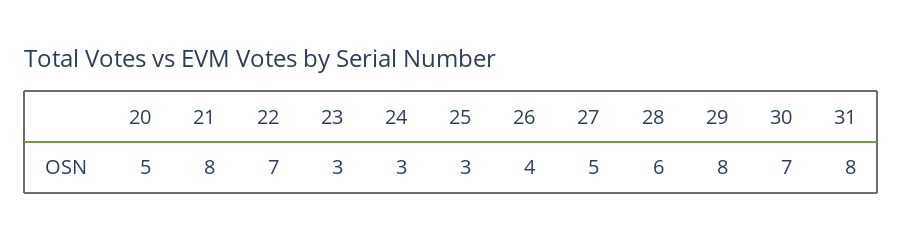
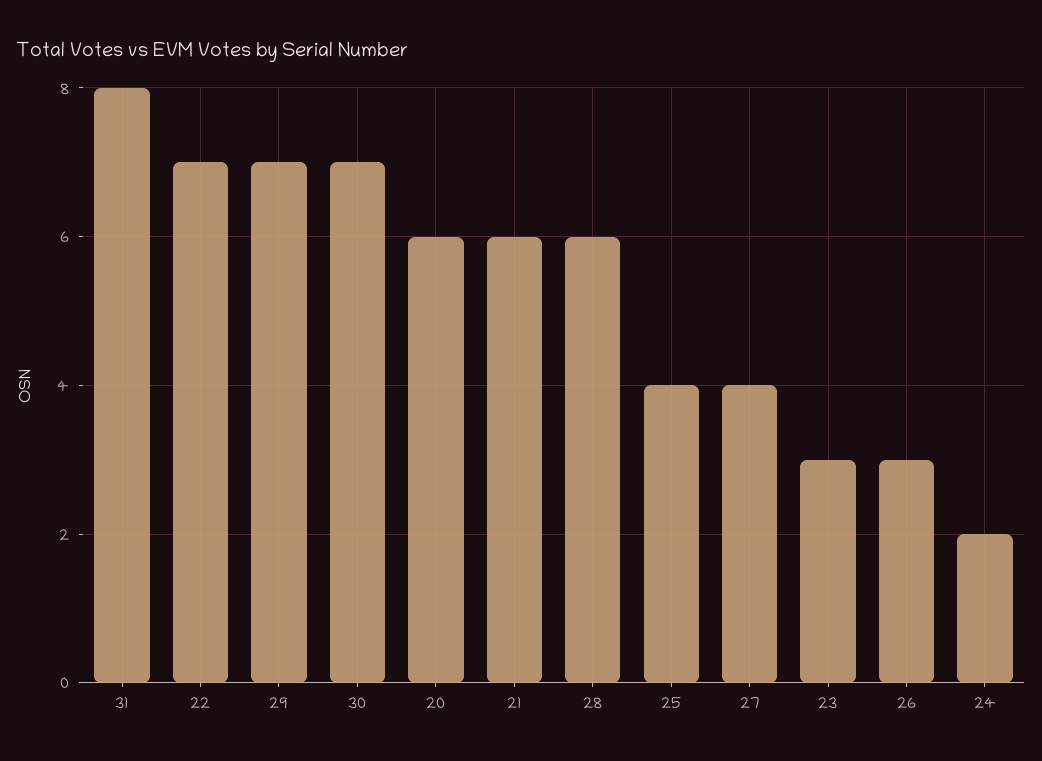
20: 5 -> 6
21: 8 -> 6
24: 3 -> 2
25: 3 -> 4
26: 4 -> 3
27: 5 -> 4
29: 8 -> 7

